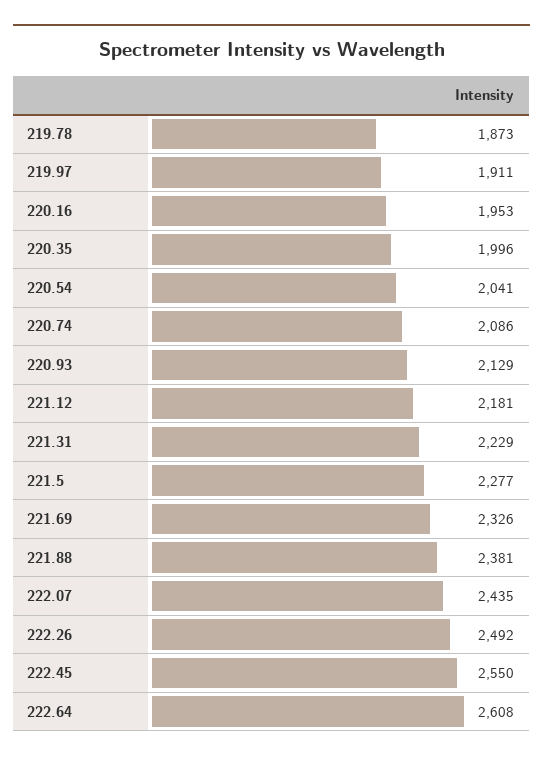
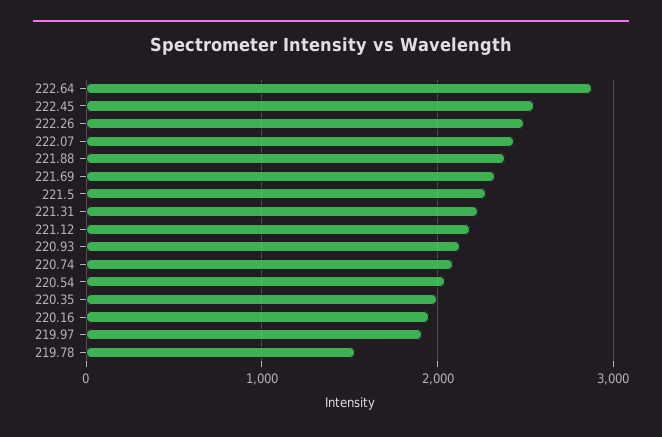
219.78: 1873 -> 1500
222.64: 2608 -> 2900

